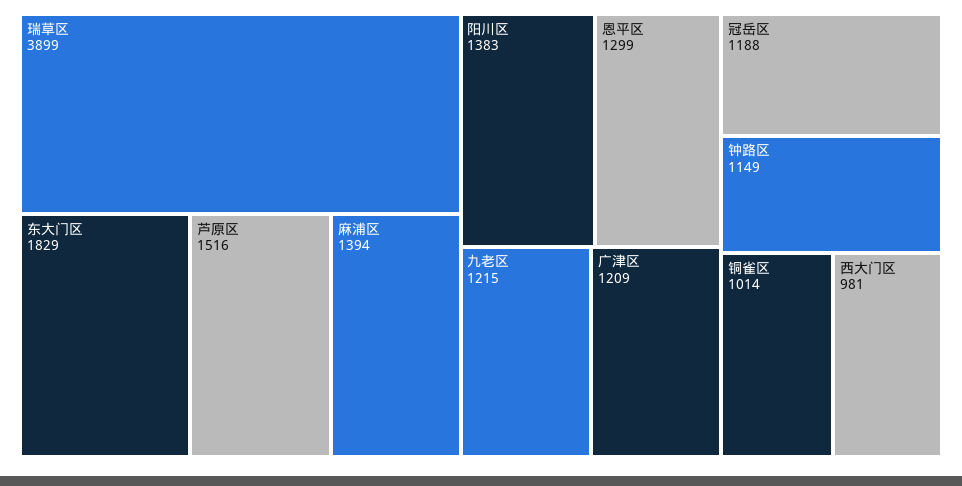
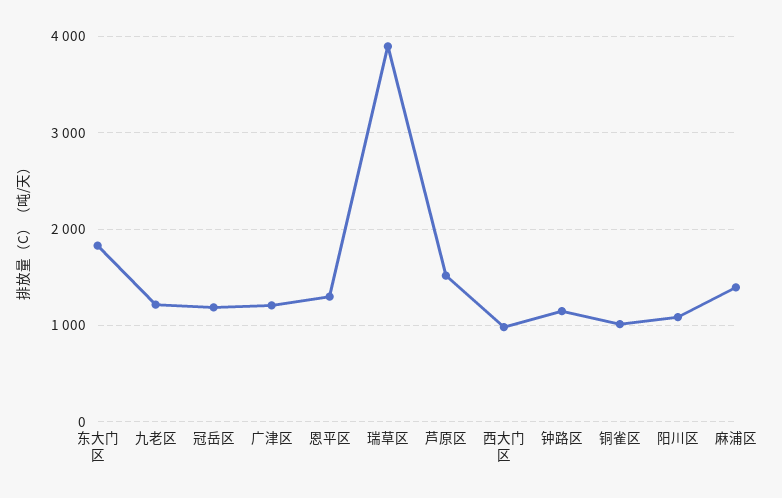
阳川区: 1383 -> 1100

